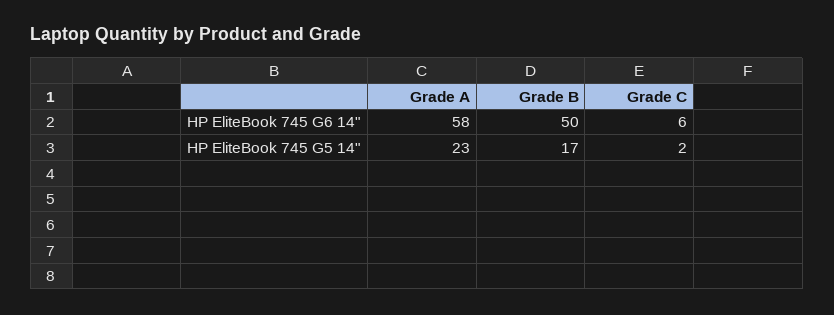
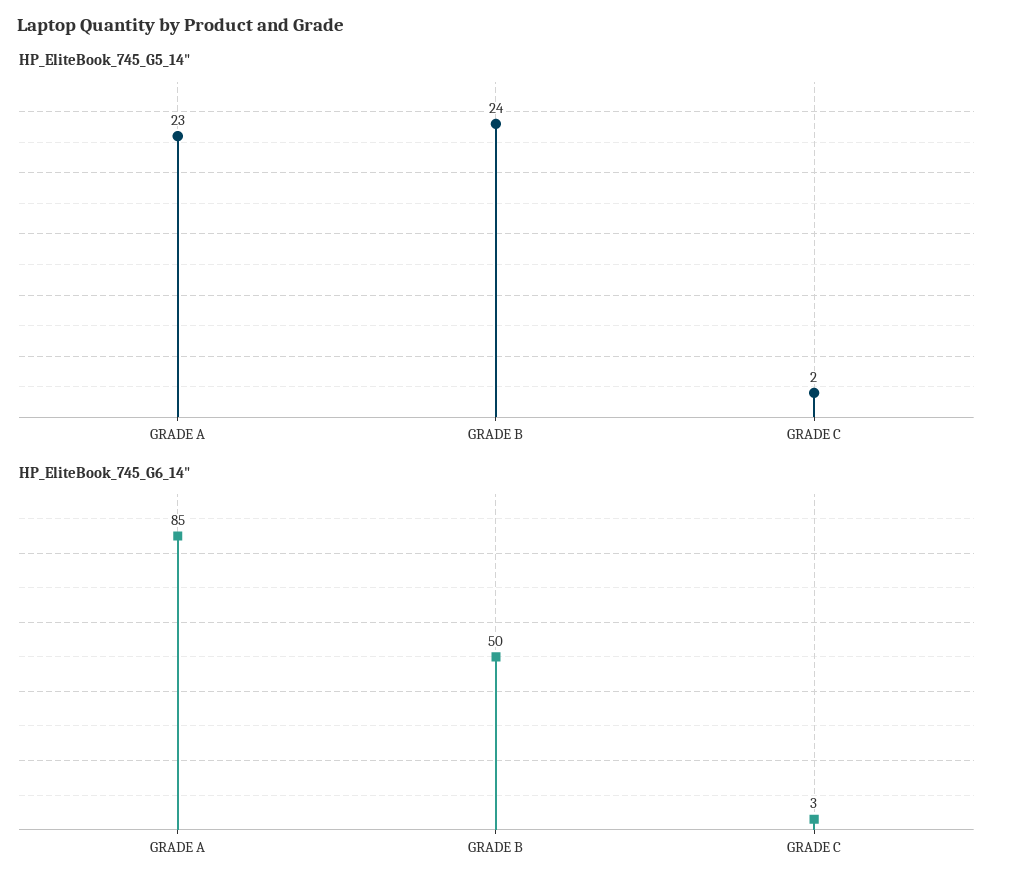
HP EliteBook 745 G6 14", Grade A: 58 -> 85
HP EliteBook 745 G6 14", Grade C: 6 -> 3
HP EliteBook 745 G5 14", Grade B: 17 -> 24

